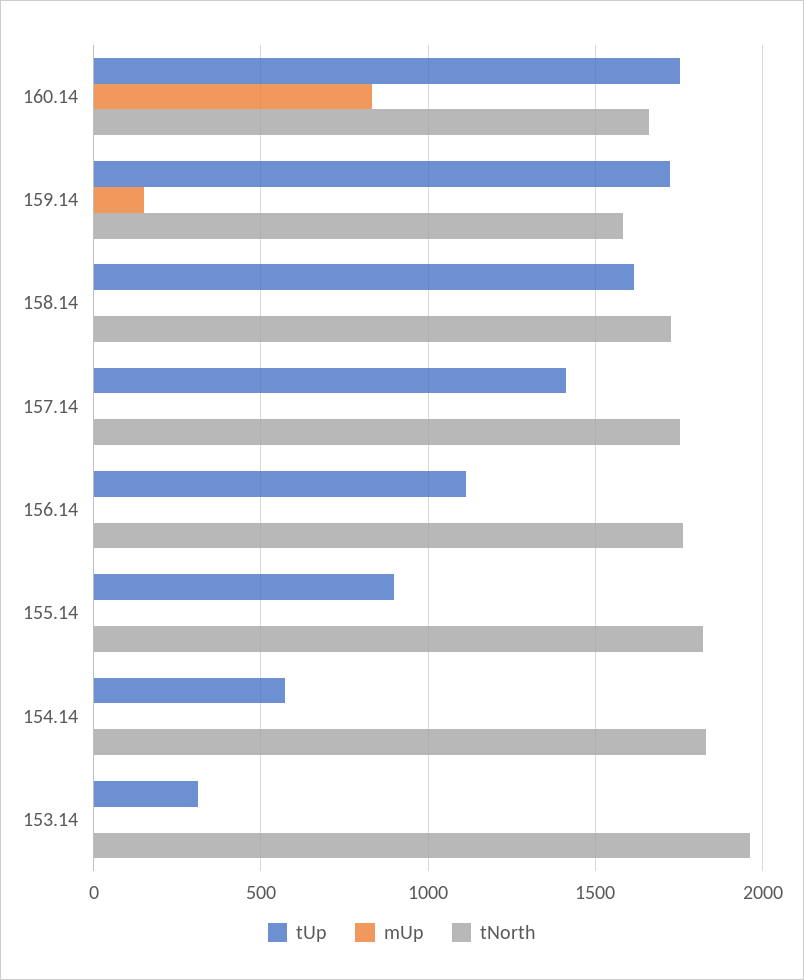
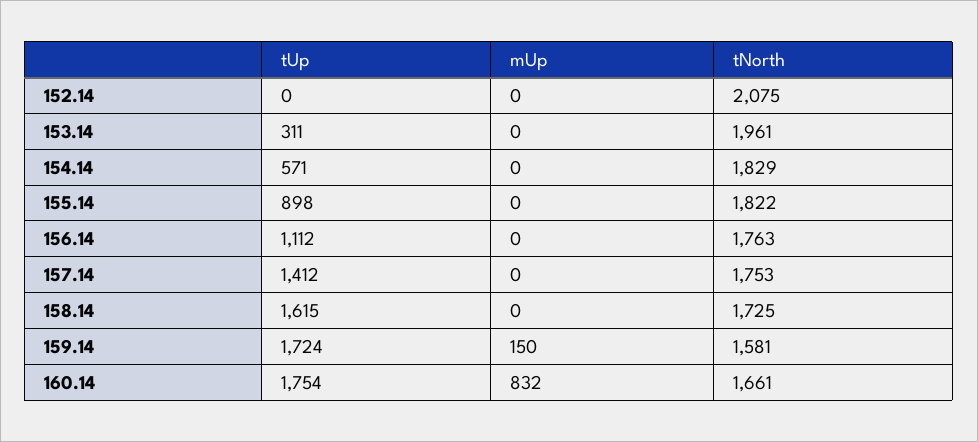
tUp, 152.14: none -> 0
mUp, 152.14: none -> 0
tNorth, 152.14: none -> 2075

